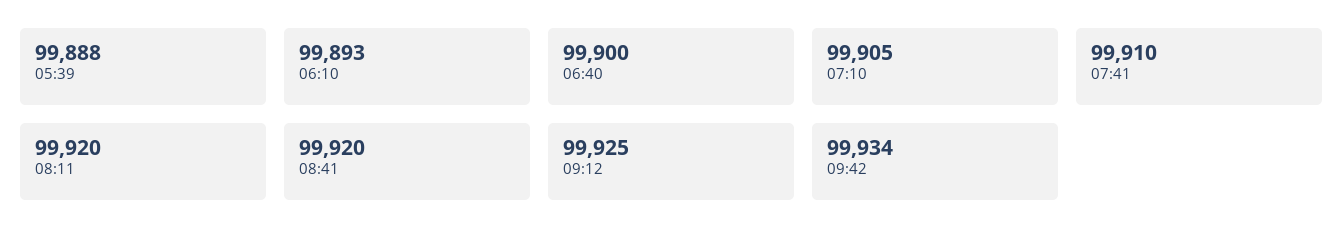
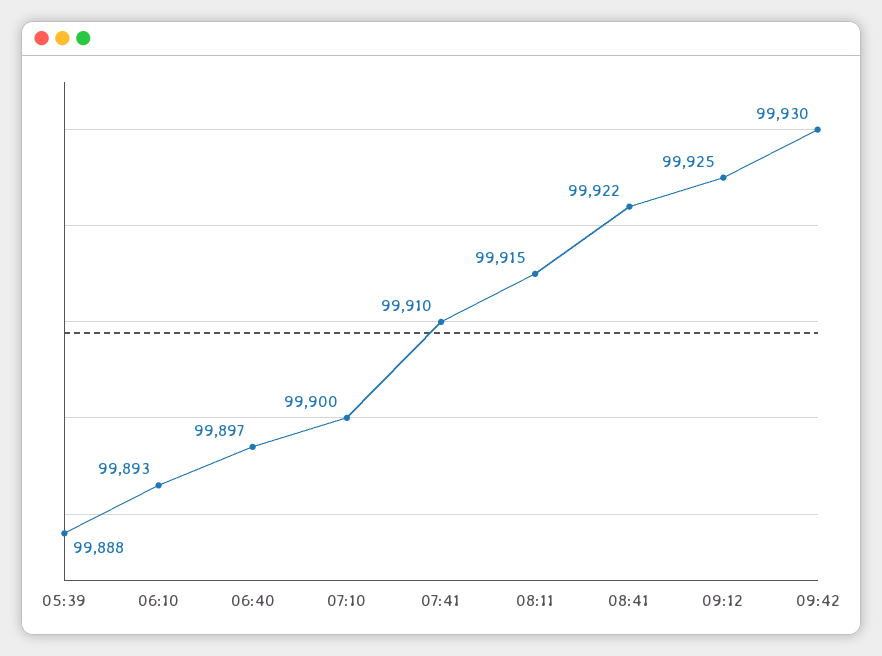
06:40: 99900 -> 99897
07:10: 99905 -> 99900
08:11: 99920 -> 99915
08:41: 99920 -> 99922
09:42: 99934 -> 99930

